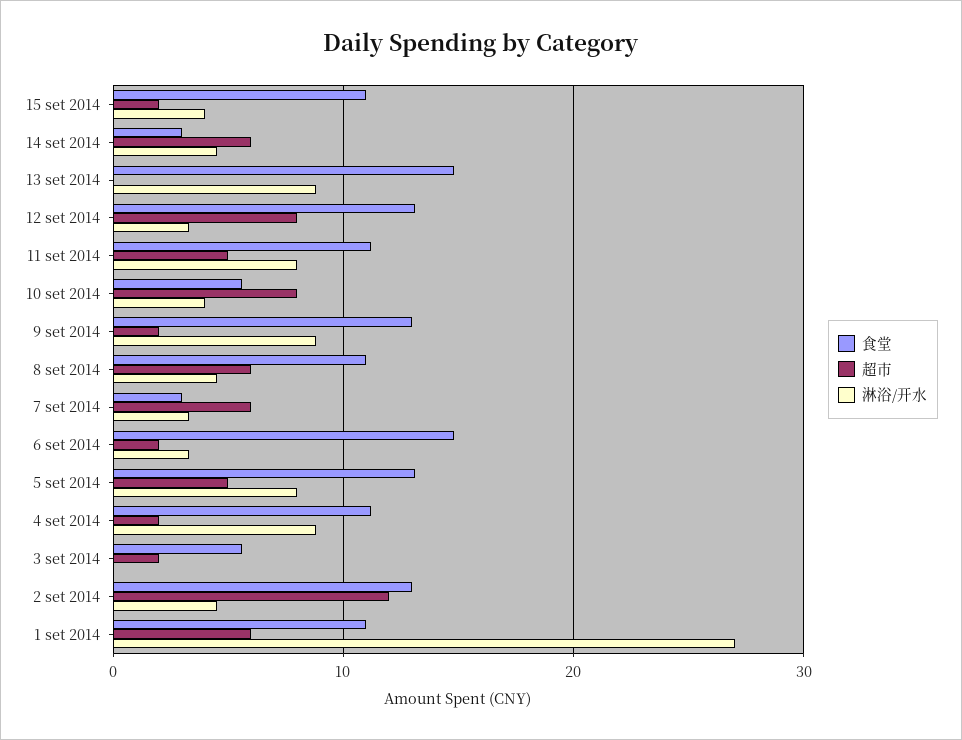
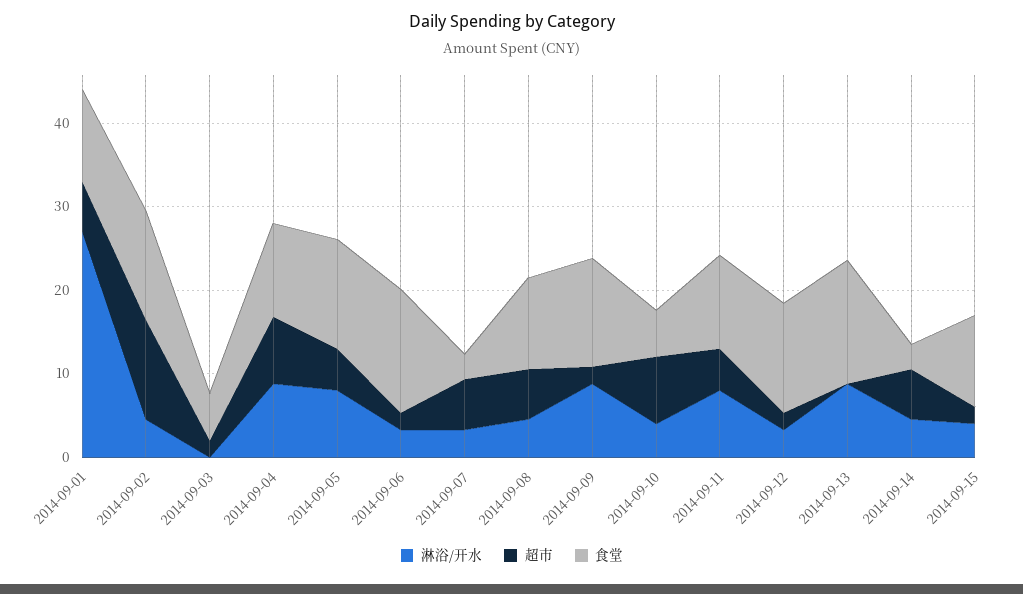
超市, 12 set 2014: 8 -> 2
超市, 4 set 2014: 2 -> 8

